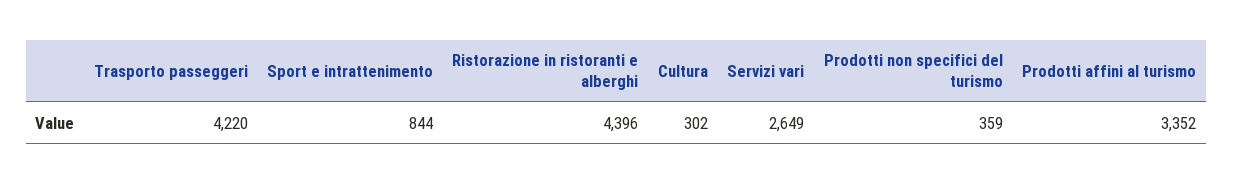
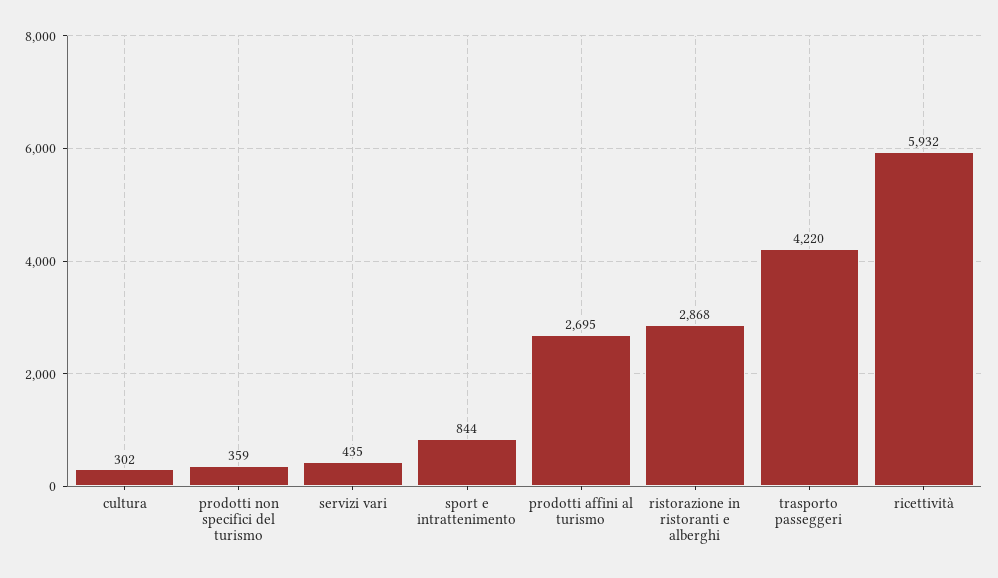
Ristorazione in ristoranti e alberghi: 4396 -> 2868
Servizi vari: 2649 -> 435
Prodotti affini al turismo: 3352 -> 2695
ricettività: none -> 5932

